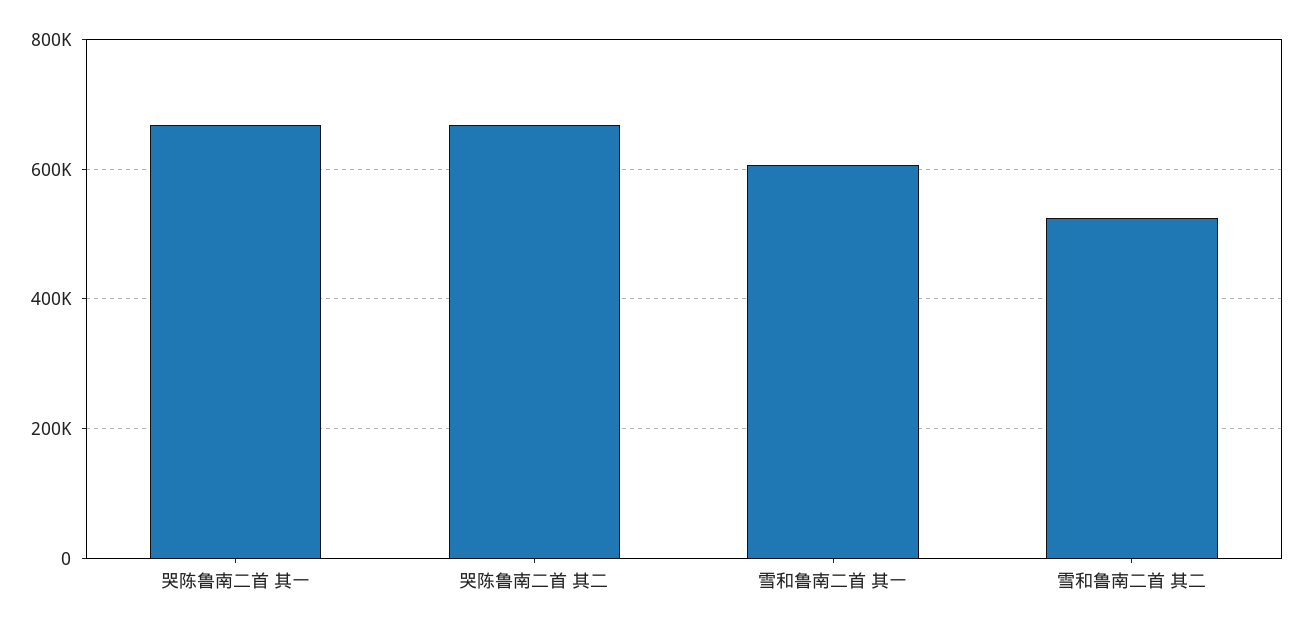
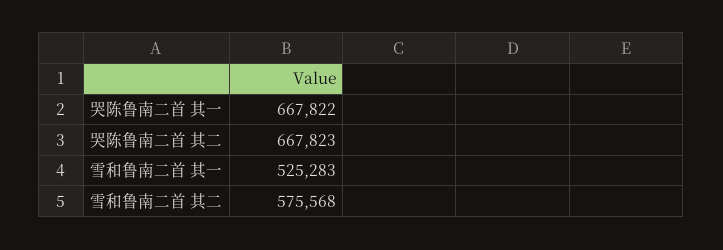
雪和鲁南二首 其一: 600000 -> 525283
雪和鲁南二首 其二: 520000 -> 575568

